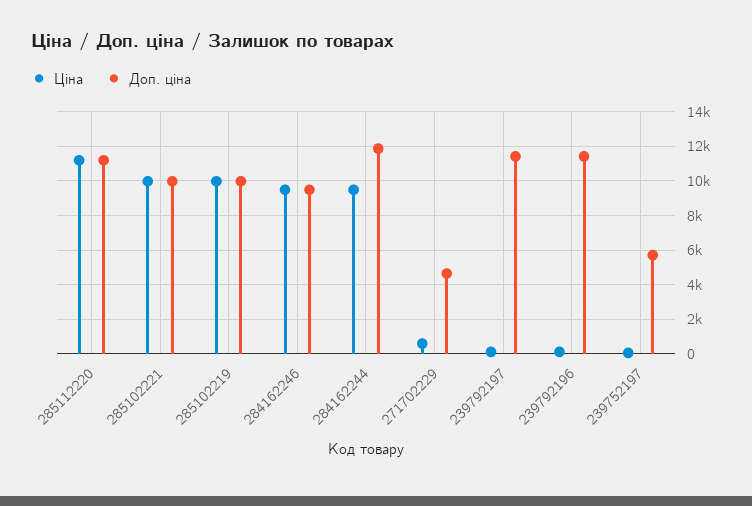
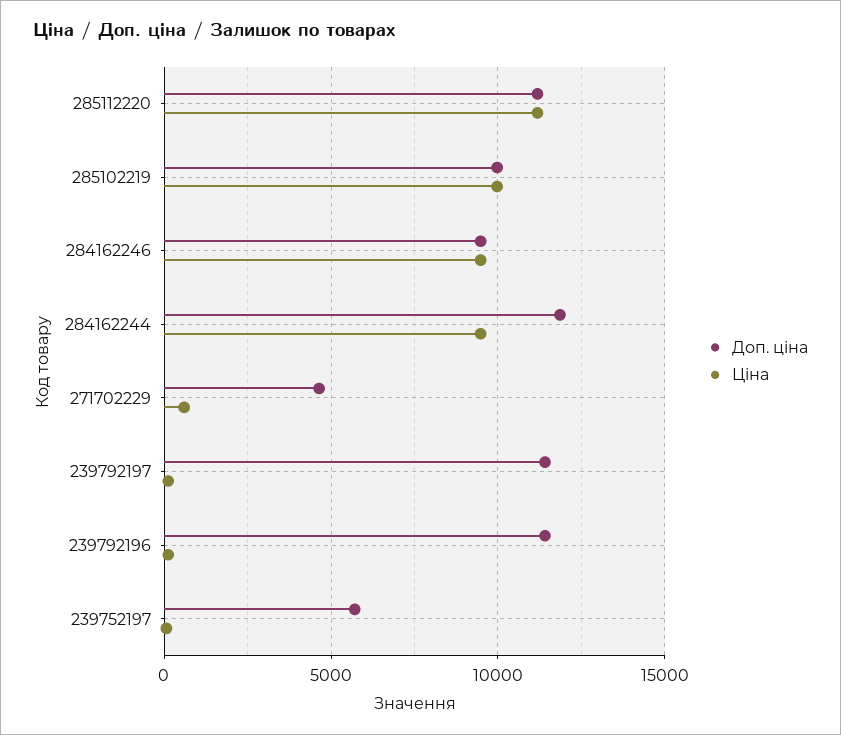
Ціна, 285102221: 10000 -> none
Доп. ціна, 285102221: 10000 -> none

